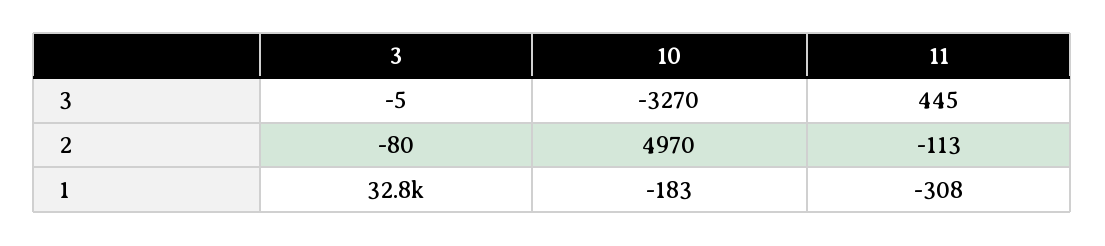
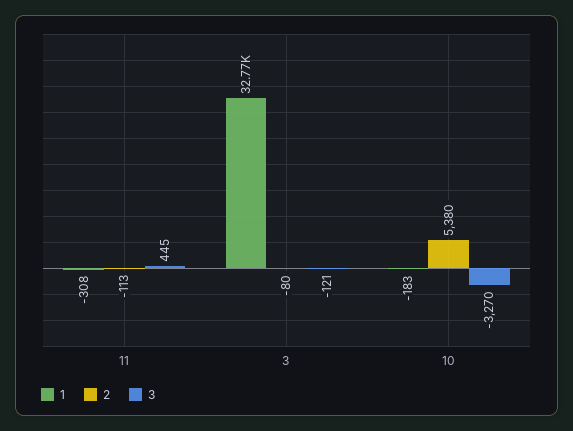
3, 3: -5 -> -121
2, 10: 4970 -> 5380

